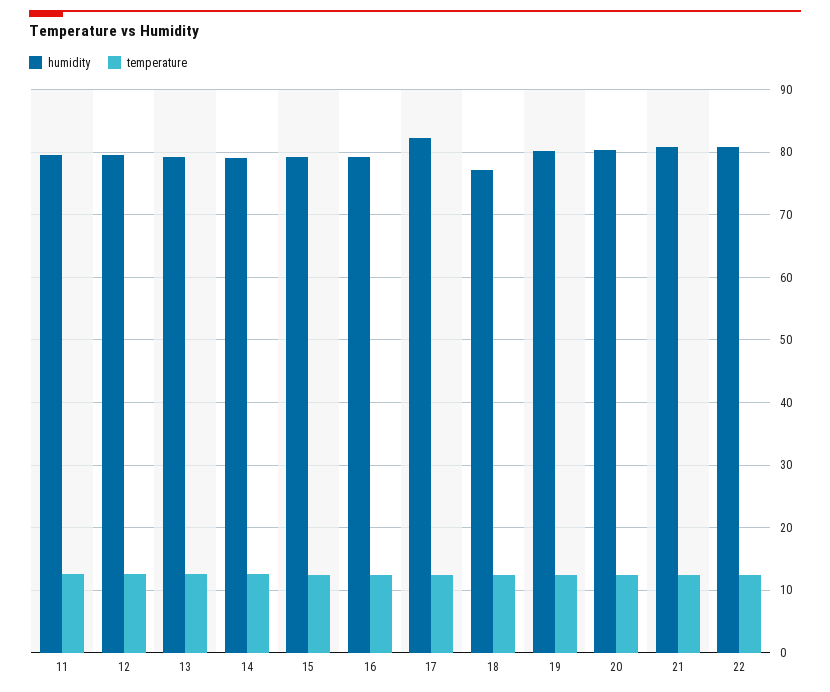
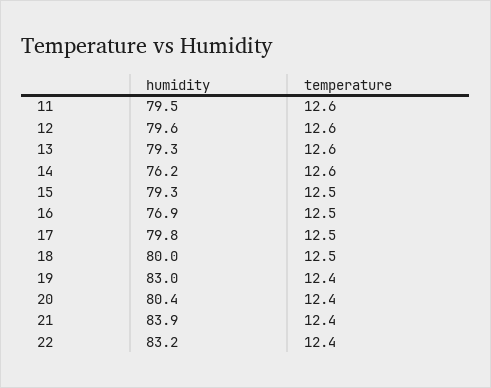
humidity, 14: 79 -> 76.2
humidity, 16: 79 -> 76.9
humidity, 17: 82 -> 79.8
humidity, 18: 77 -> 80
humidity, 19: 80 -> 83
humidity, 21: 81 -> 83.9
humidity, 22: 81 -> 83.2

